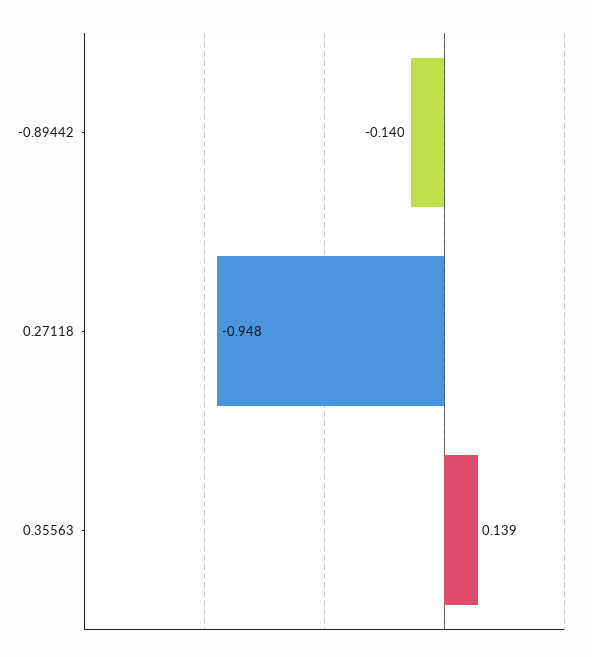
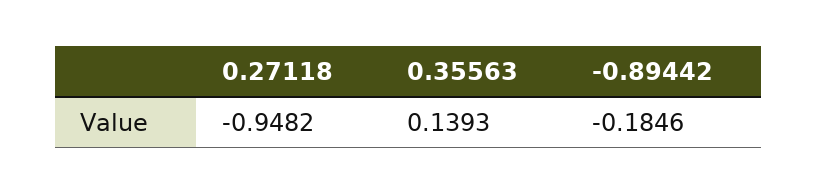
-0.89442: -0.14 -> -0.1846

